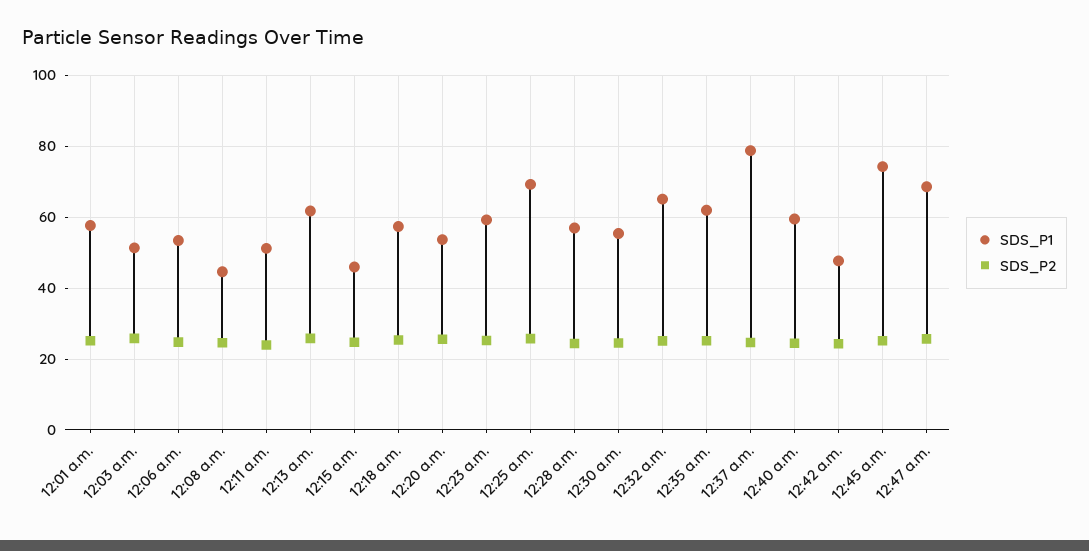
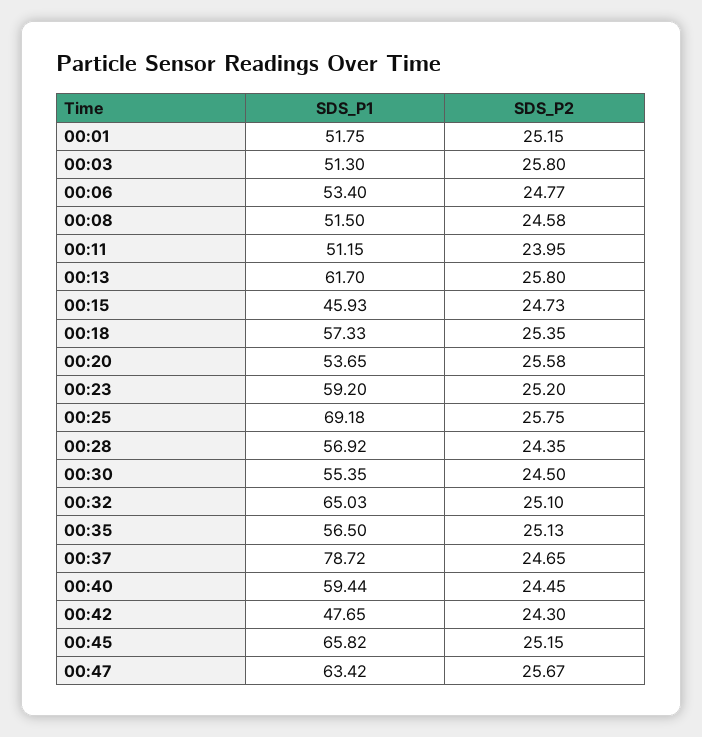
SDS_P1, 12:01 a.m.: 58 -> 51.75
SDS_P1, 12:08 a.m.: 44 -> 51.5
SDS_P1, 12:35 a.m.: 62 -> 56.5
SDS_P1, 12:45 a.m.: 74 -> 65.82
SDS_P1, 12:47 a.m.: 68 -> 63.42

